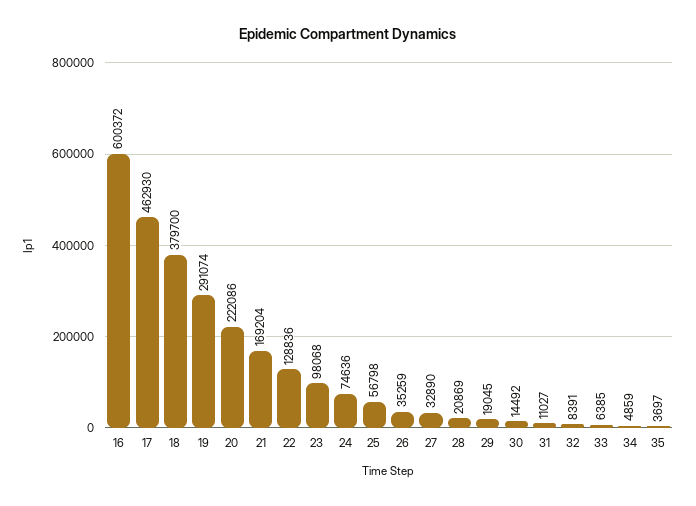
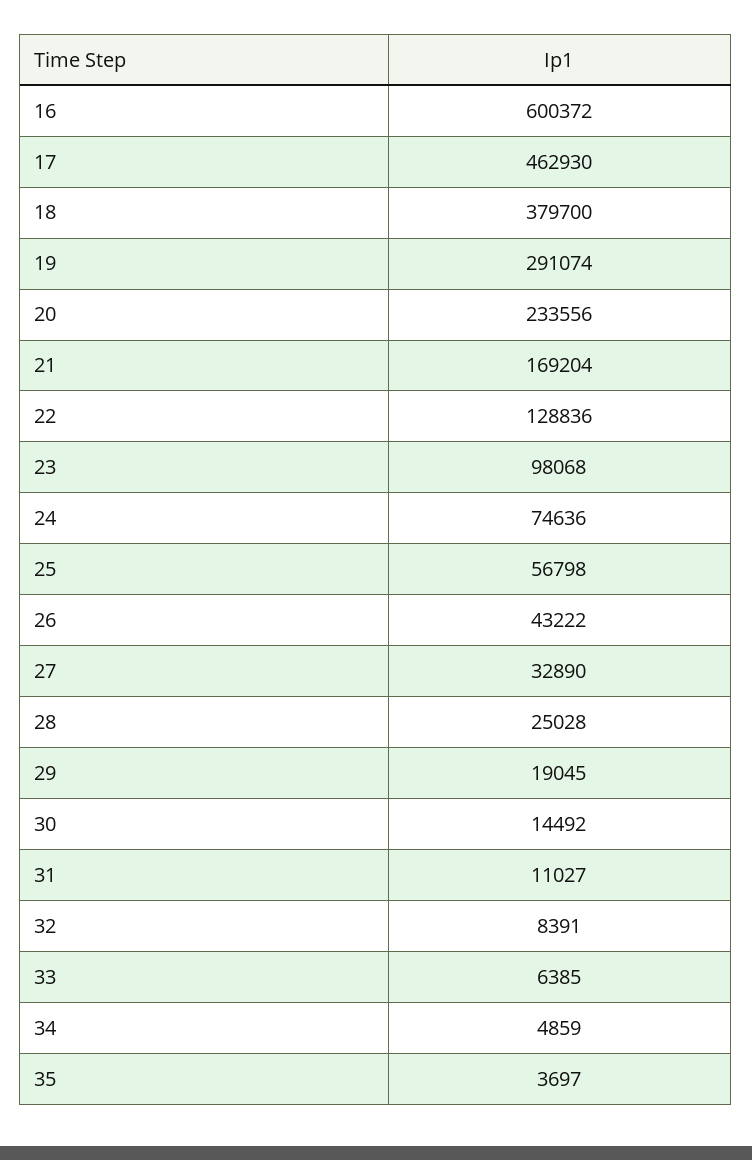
20: 222086 -> 233556
26: 35259 -> 43222
28: 20869 -> 25028

